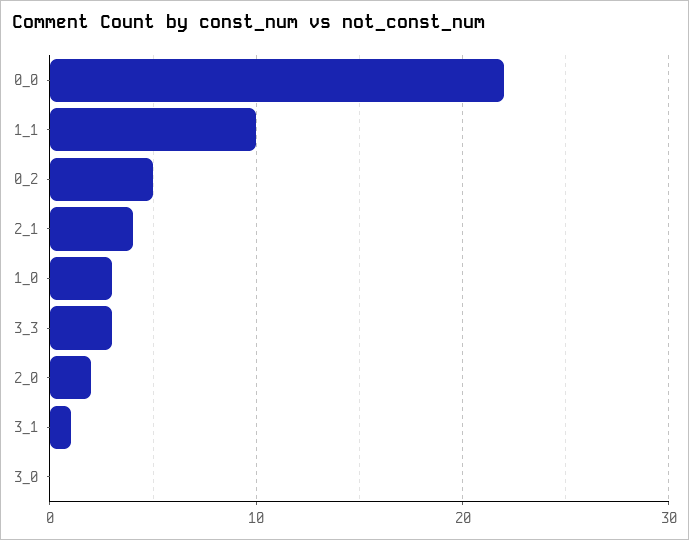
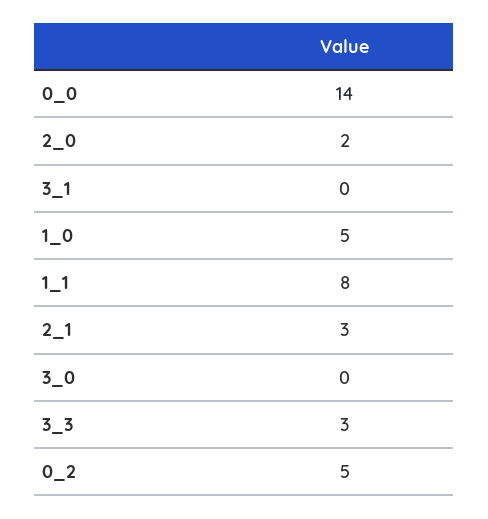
0_0: 22 -> 14
1_1: 10 -> 8
2_1: 4 -> 3
1_0: 3 -> 5
3_1: 1 -> 0

